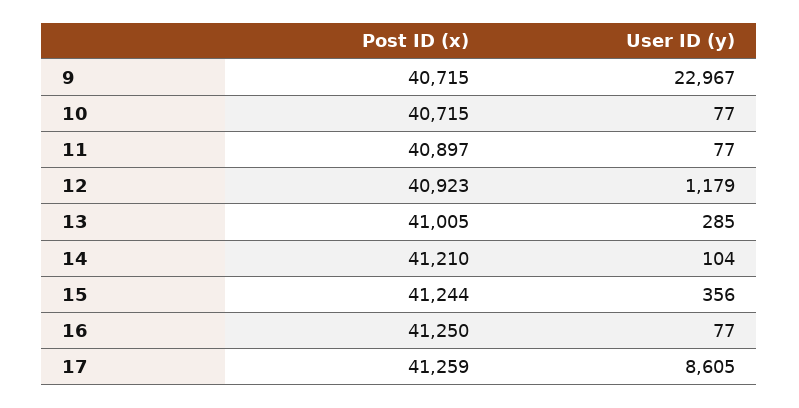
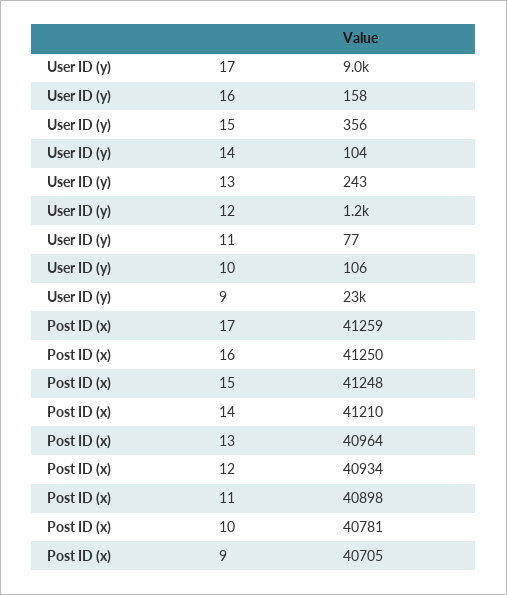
Post ID (x), 9: 40715 -> 40705
Post ID (x), 10: 40715 -> 40781
User ID (y), 10: 77 -> 106
Post ID (x), 11: 40897 -> 40898
Post ID (x), 12: 40923 -> 40934
Post ID (x), 13: 41005 -> 40964
User ID (y), 13: 285 -> 243
Post ID (x), 15: 41244 -> 41248
User ID (y), 16: 77 -> 158
User ID (y), 17: 8605 -> 9000

